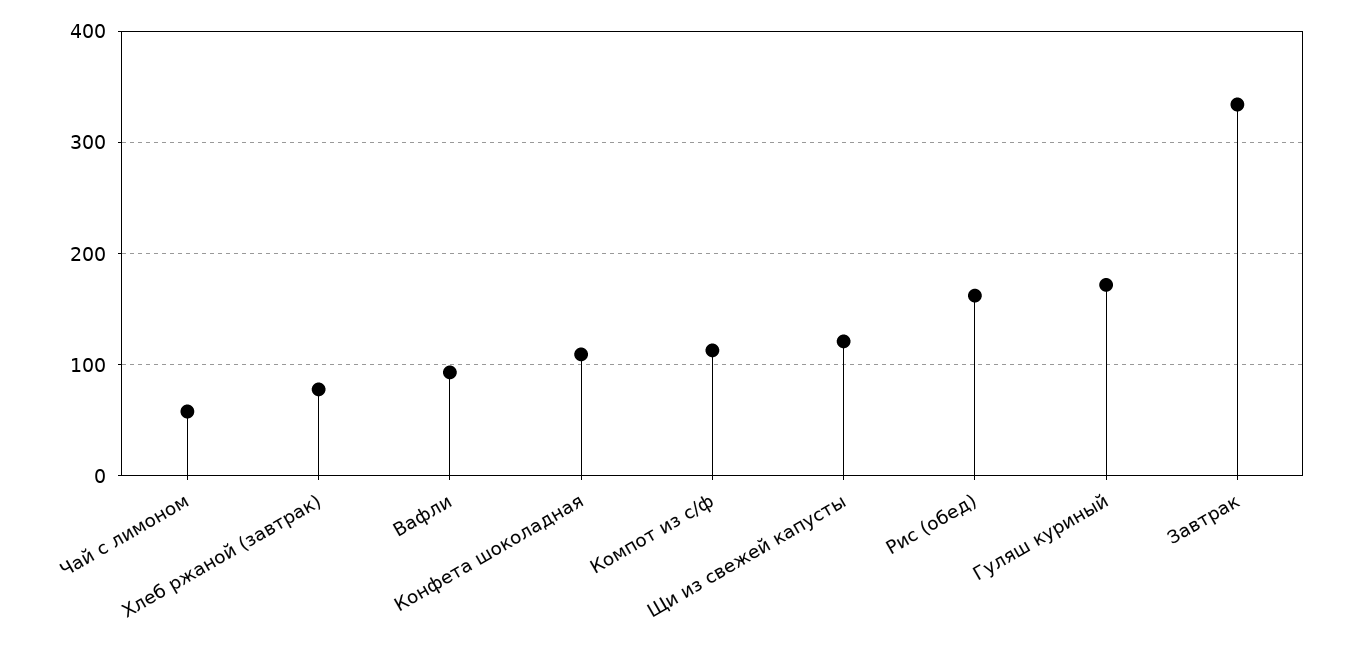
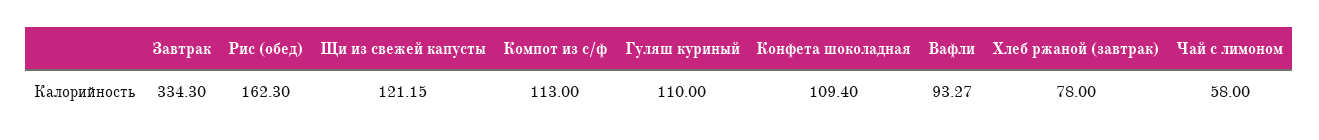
Гуляш куриный: 170 -> 110

